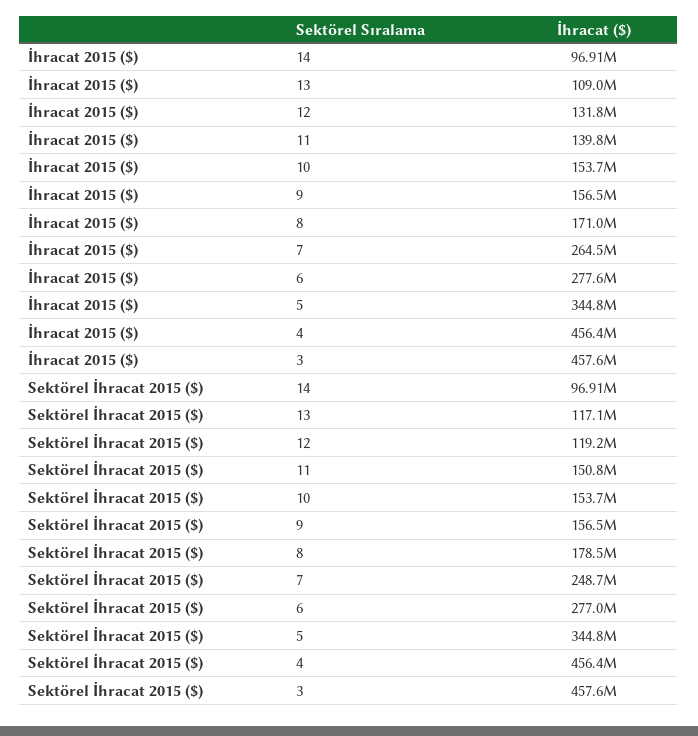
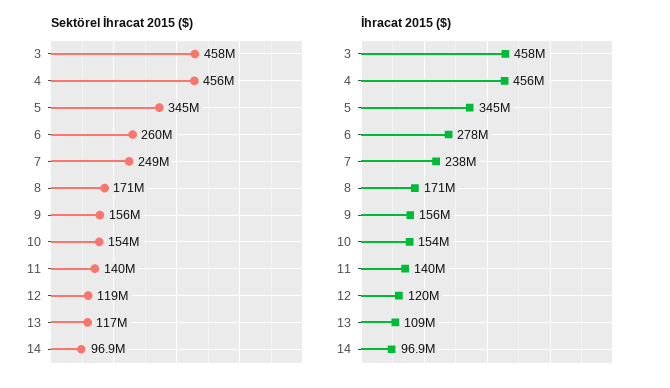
İhracat 2015 ($), 12: 131800000 -> 120000000
İhracat 2015 ($), 7: 264500000 -> 238000000
Sektörel İhracat 2015 ($), 11: 150800000 -> 140000000
Sektörel İhracat 2015 ($), 8: 178500000 -> 171000000
Sektörel İhracat 2015 ($), 6: 277000000 -> 260000000

